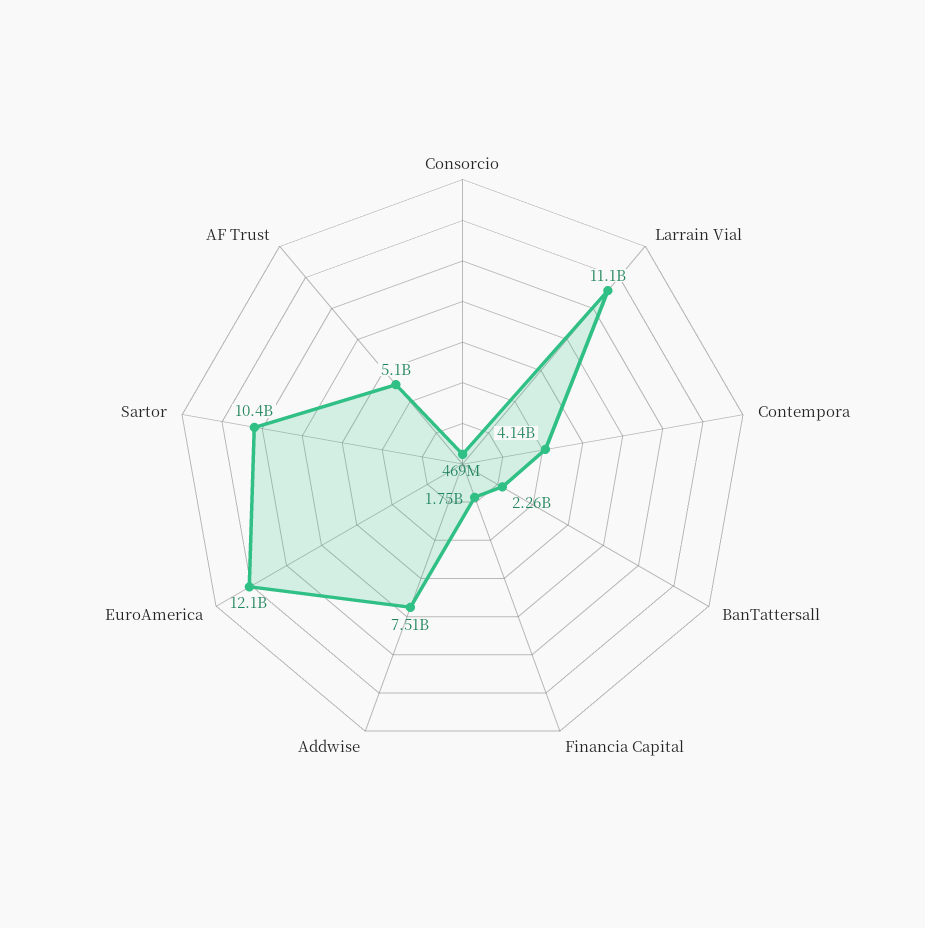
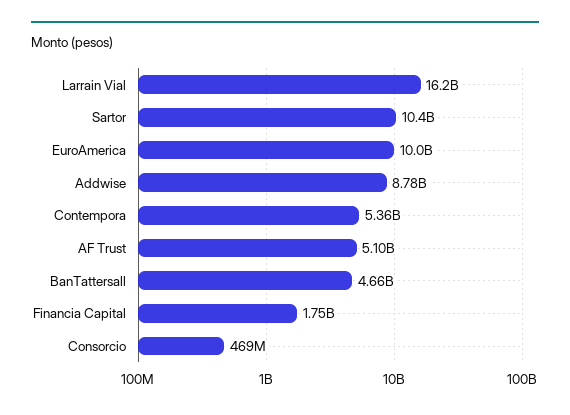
Larrain Vial: 11100000000 -> 16200000000
Contempora: 4140000000 -> 5360000000
BanTattersall: 2260000000 -> 4660000000
Addwise: 7510000000 -> 8780000000
EuroAmerica: 12100000000 -> 10000000000

